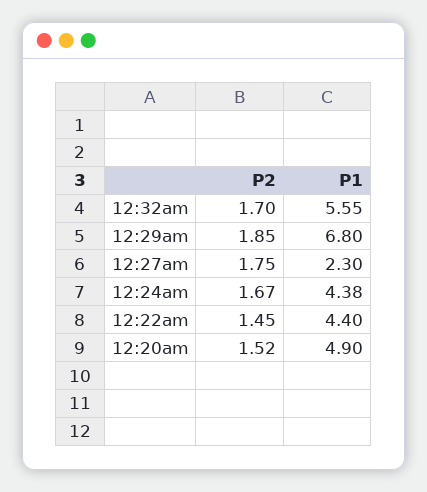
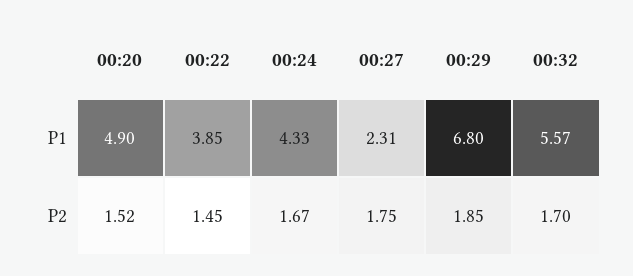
P1, 12:32am: 5.55 -> 5.57
P1, 12:27am: 2.3 -> 2.31
P1, 12:24am: 4.38 -> 4.33
P1, 12:22am: 4.4 -> 3.85

